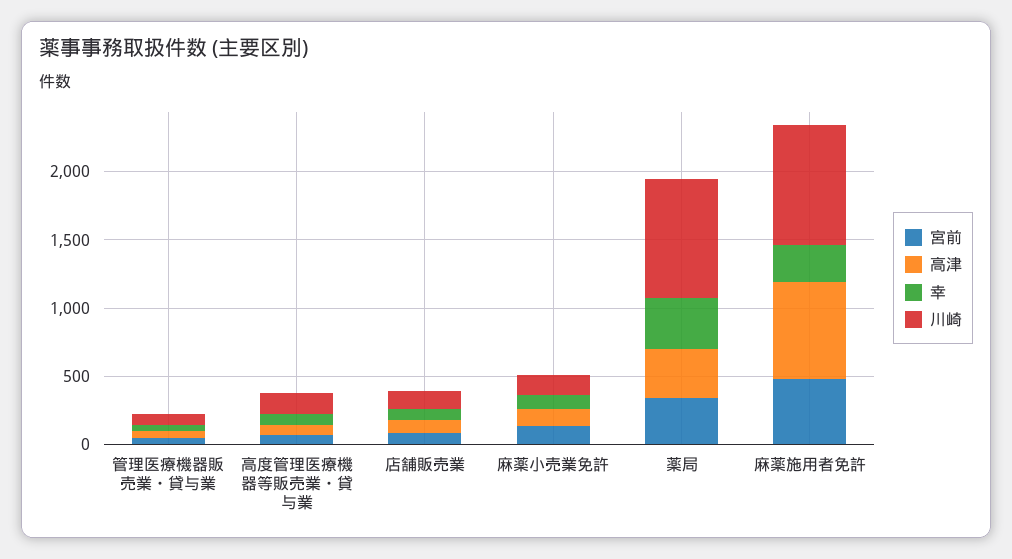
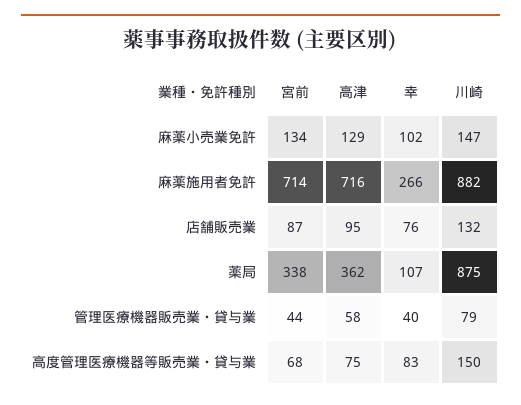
幸, 薬局: 400 -> 107
宮前, 麻薬施用者免許: 500 -> 714

